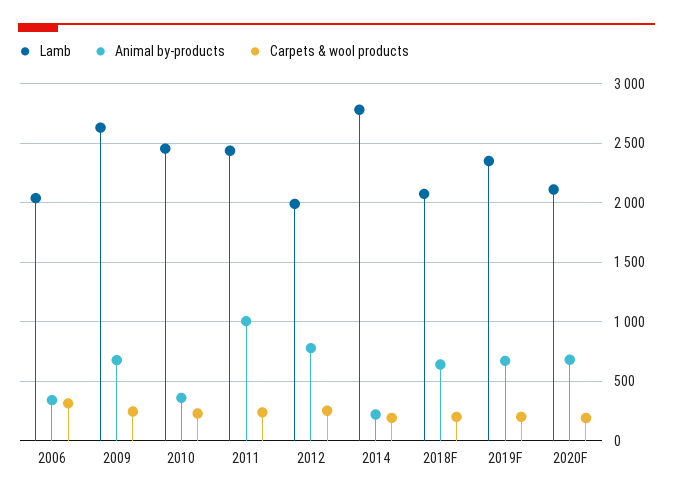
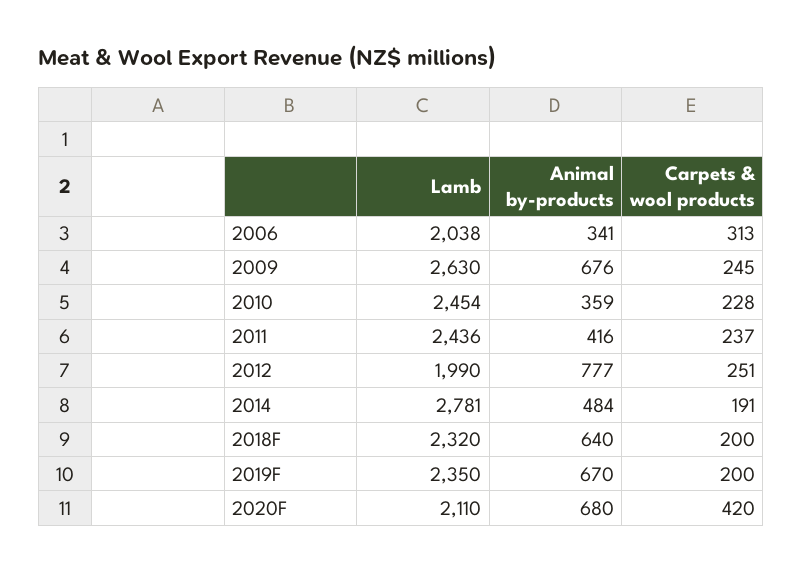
Animal by-products, 2011: 1000 -> 416
Animal by-products, 2014: 200 -> 484
Lamb, 2018F: 2100 -> 2320
Carpets & wool products, 2020F: 200 -> 420

